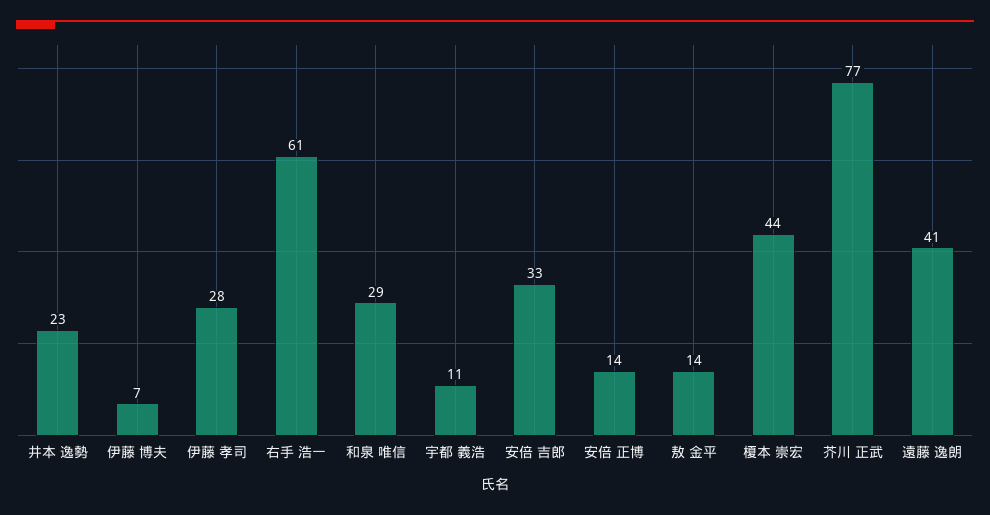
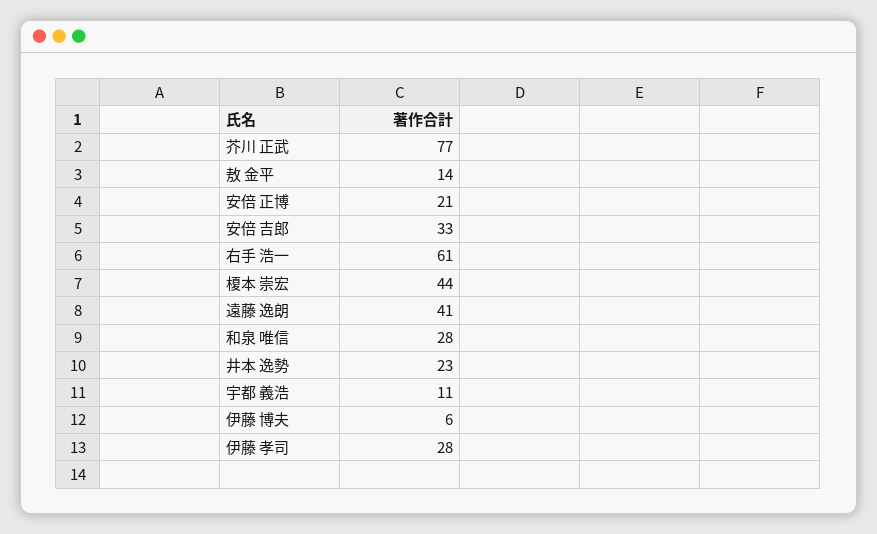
伊藤 博夫: 7 -> 6
和泉 唯信: 29 -> 28
安倍 正博: 14 -> 21

